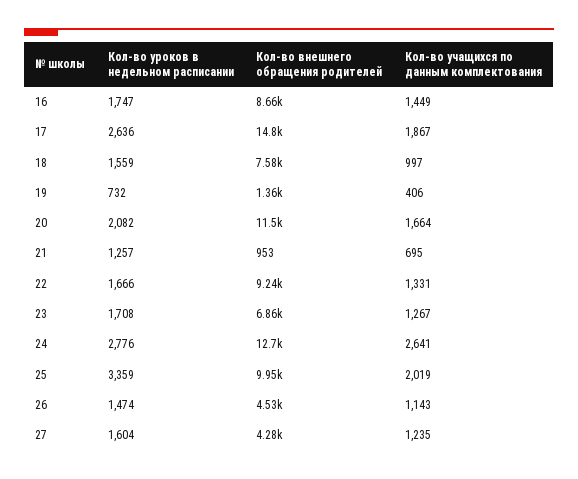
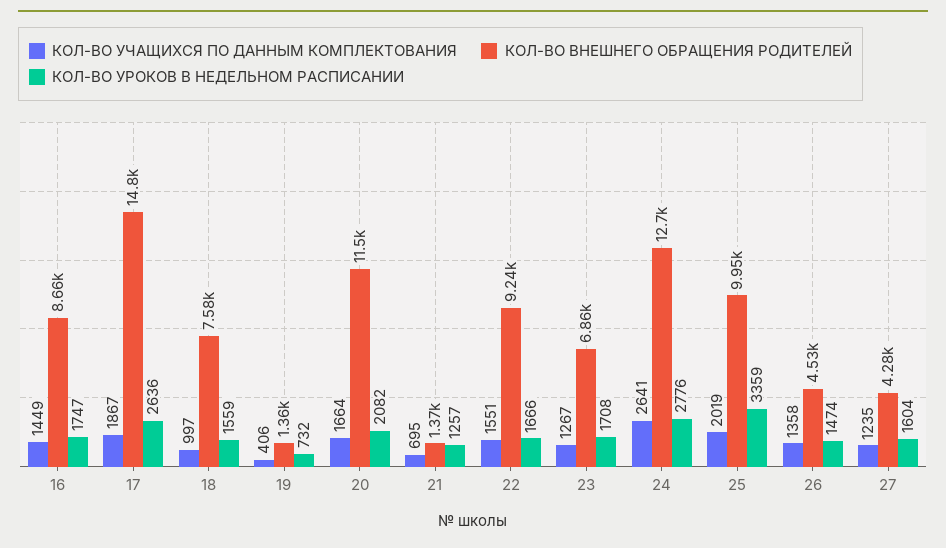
Кол-во внешнего обращения родителей, 21: 953 -> 1370
Кол-во учащихся по данным комплектования, 22: 1331 -> 1551
Кол-во учащихся по данным комплектования, 26: 1143 -> 1358

